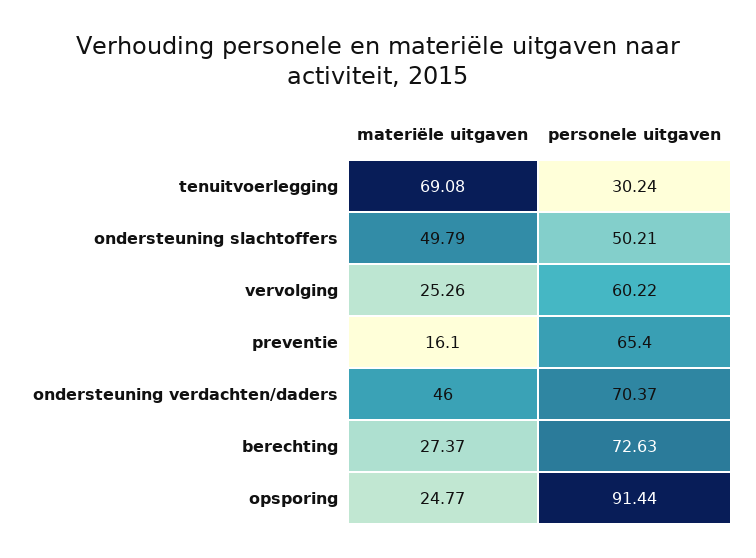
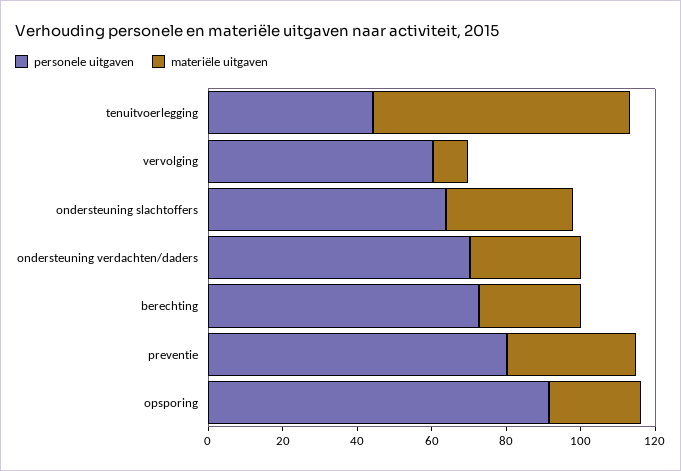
personele uitgaven, tenuitvoerlegging: 30.24 -> 45
materiële uitgaven, ondersteuning slachtoffers: 49.79 -> 35
personele uitgaven, ondersteuning slachtoffers: 50.21 -> 65
materiële uitgaven, vervolging: 25.26 -> 10
materiële uitgaven, preventie: 16.1 -> 35
personele uitgaven, preventie: 65.4 -> 80
materiële uitgaven, ondersteuning verdachten/daders: 46 -> 30

